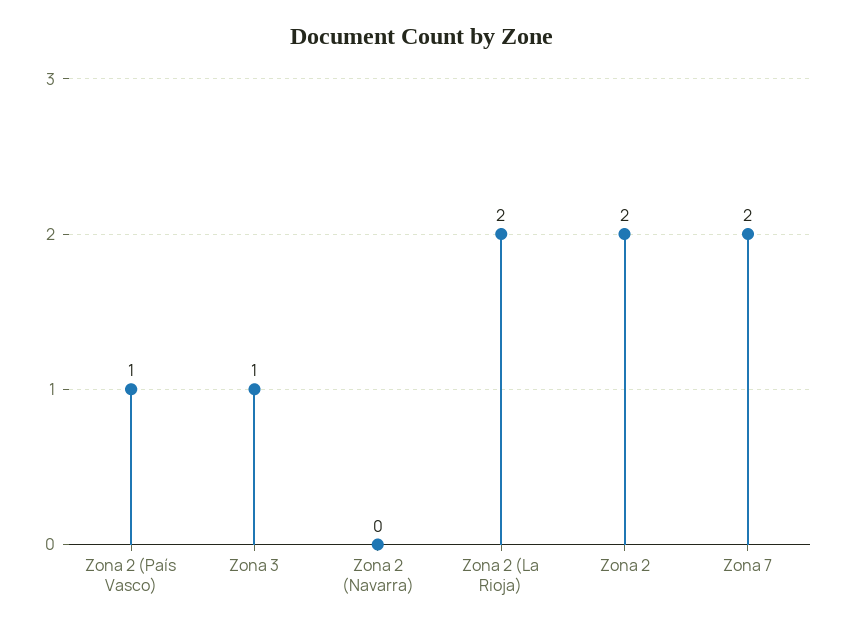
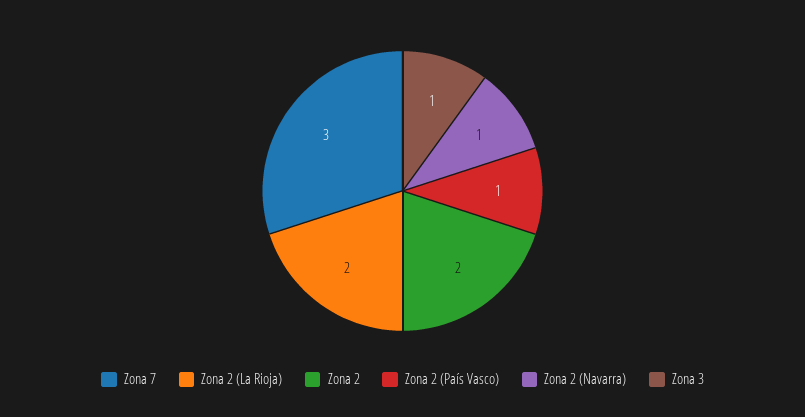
Zona 2 (Navarra): 0 -> 1
Zona 7: 2 -> 3

